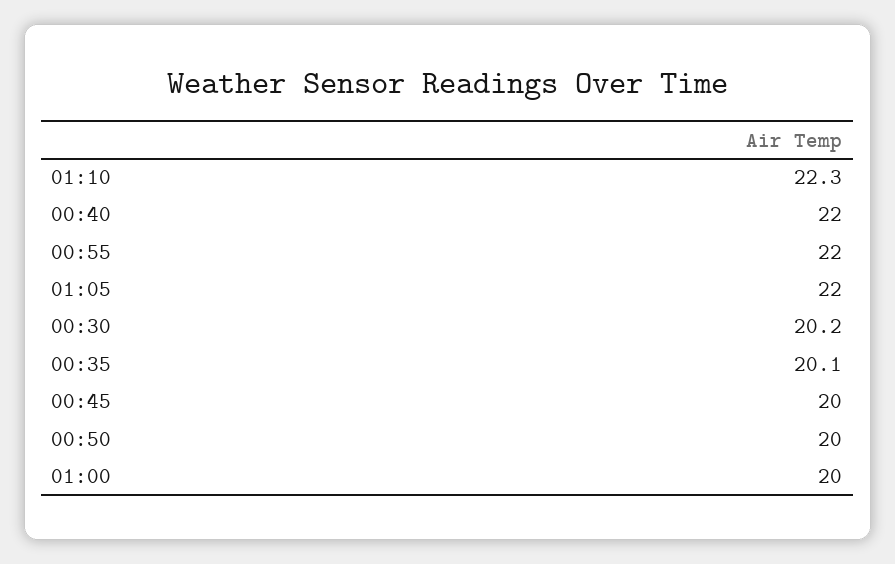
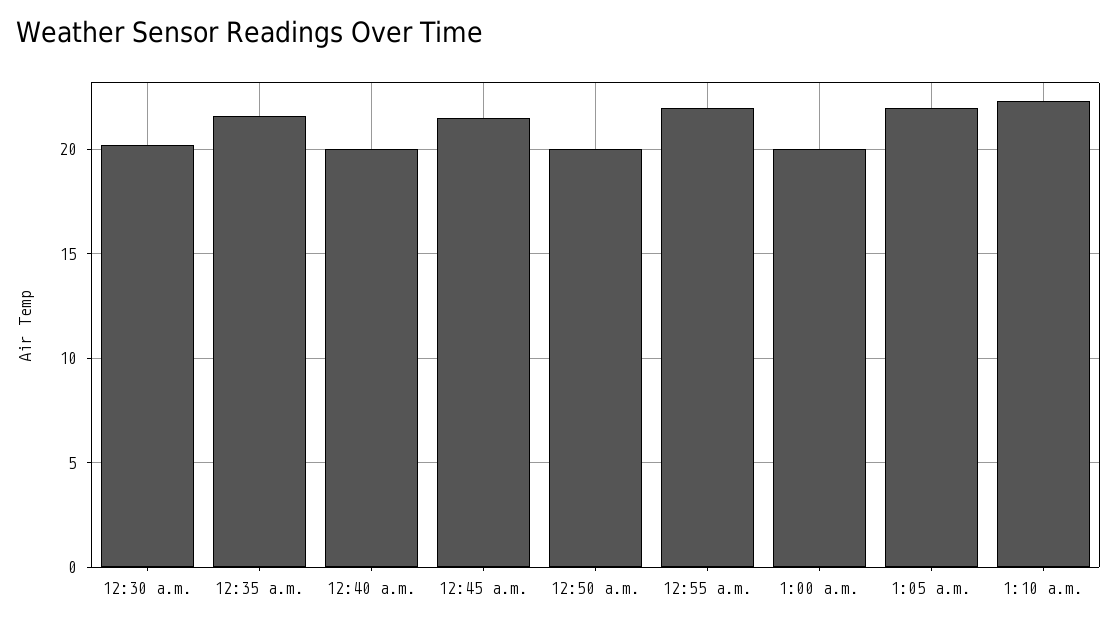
00:40: 22 -> 20
00:35: 20.1 -> 21.5
00:45: 20 -> 21.5

